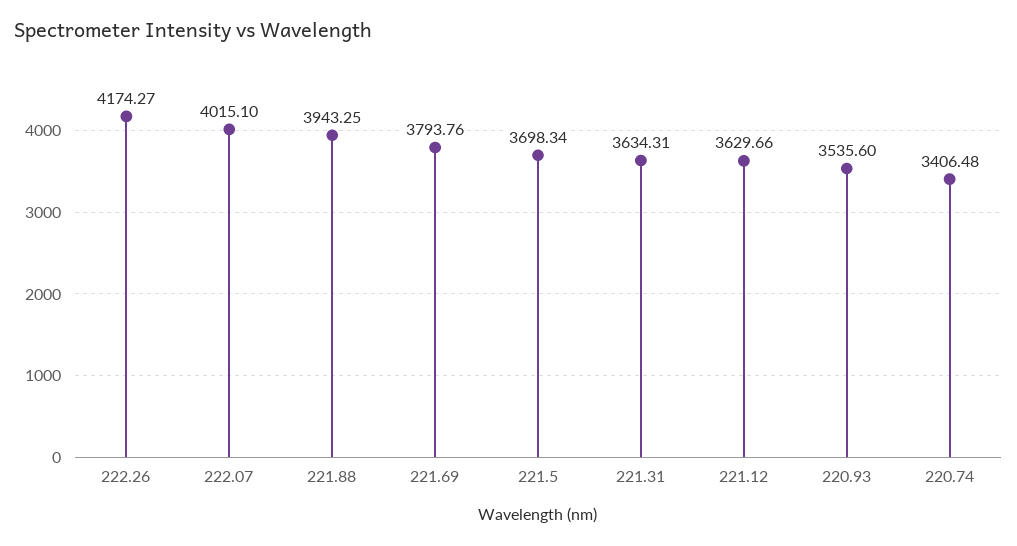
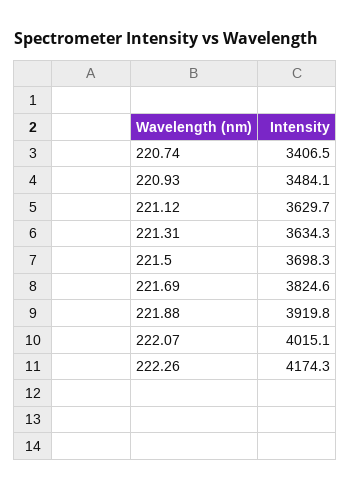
221.88: 3943.25 -> 3919.8
221.69: 3793.76 -> 3824.6
220.93: 3535.6 -> 3484.1

